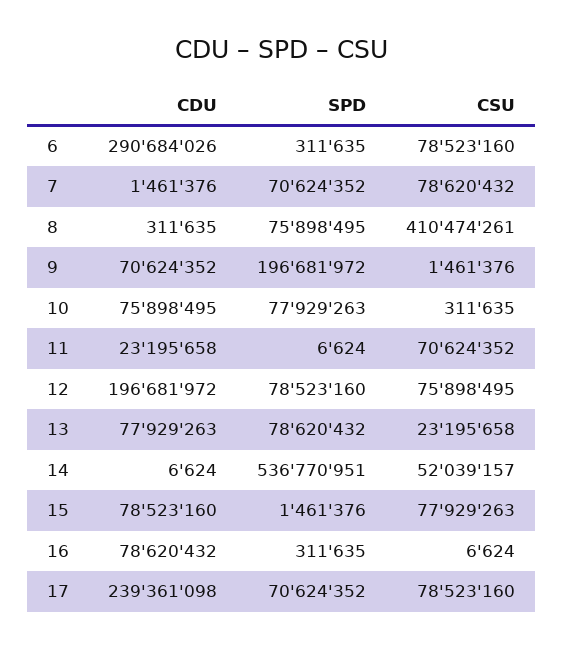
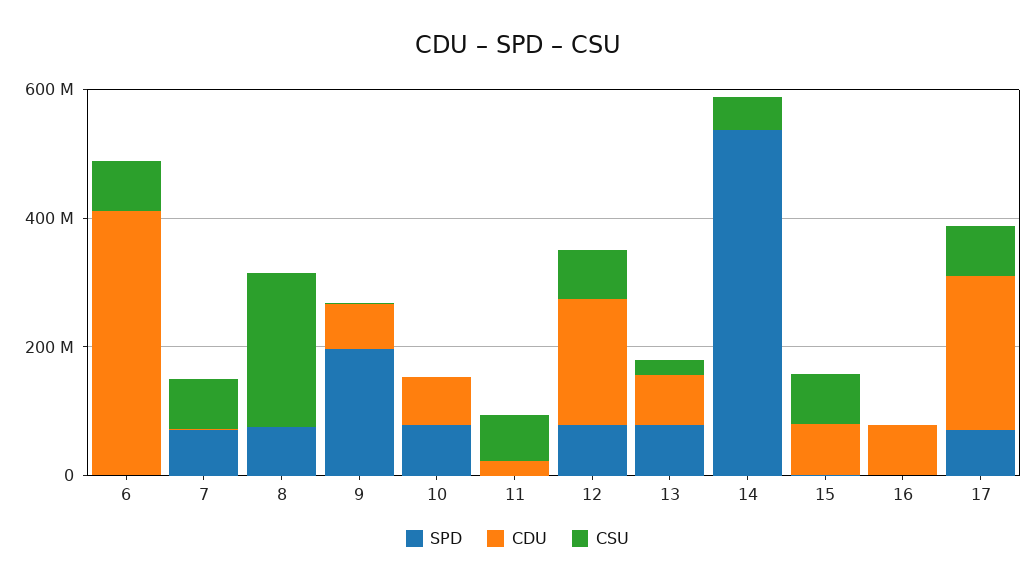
CDU, 6: 290684026 -> 400000000
CSU, 8: 410474261 -> 250000000

